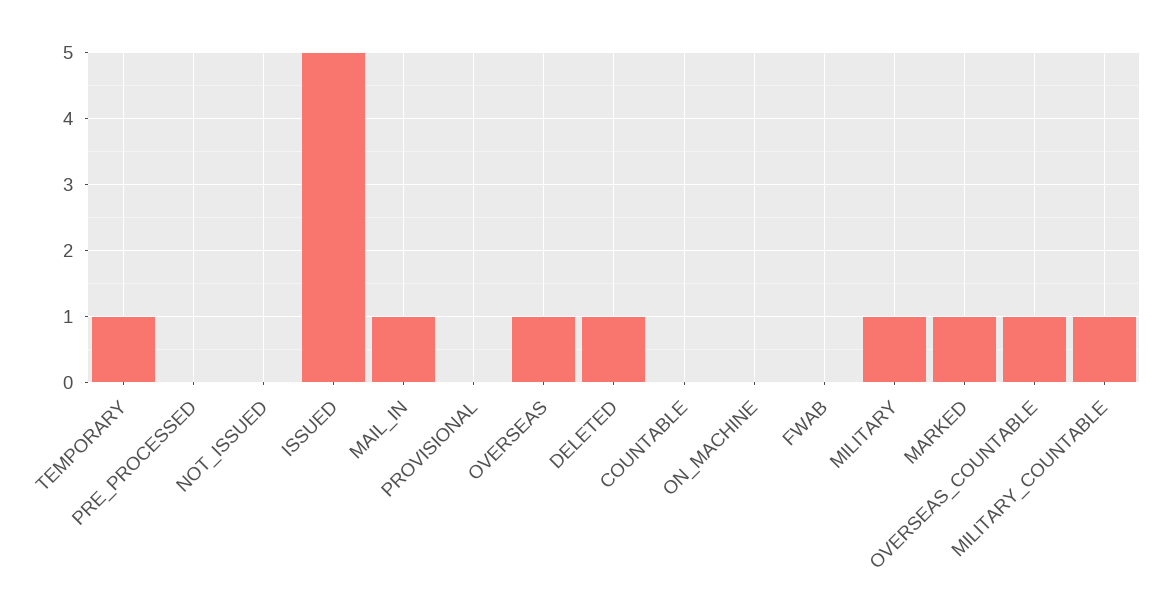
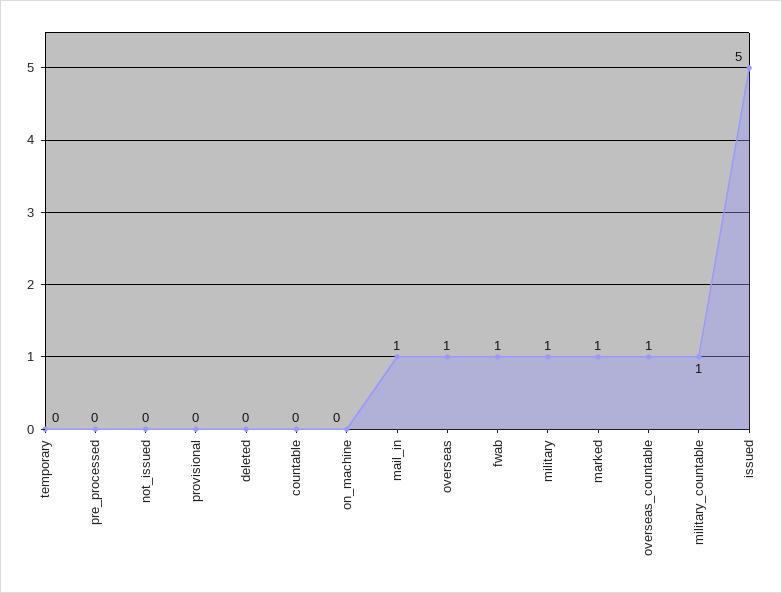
TEMPORARY: 1 -> 0
DELETED: 1 -> 0
FWAB: 0 -> 1

